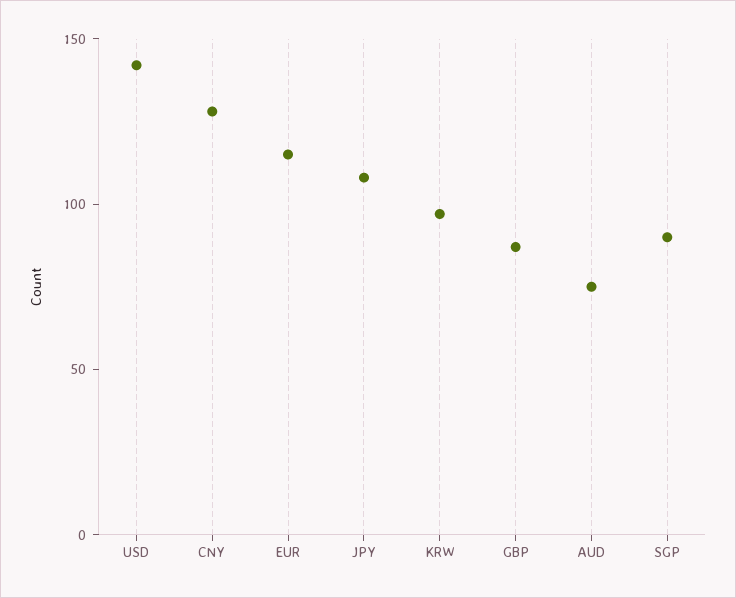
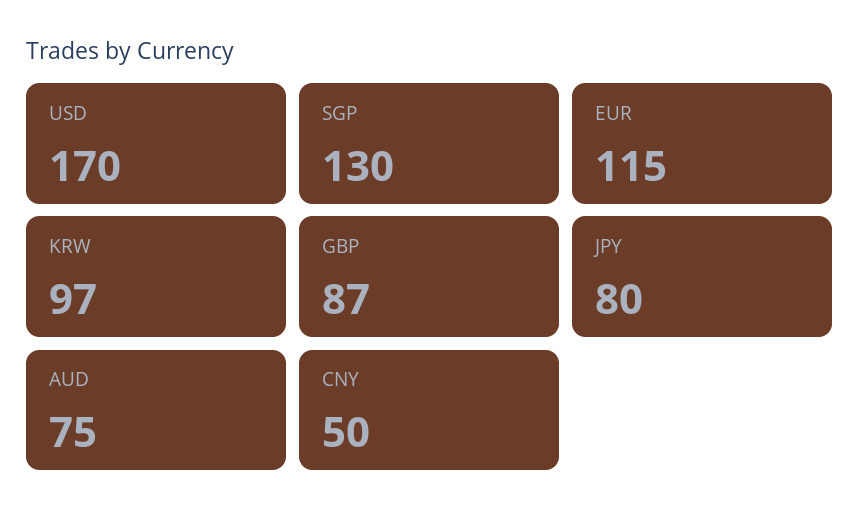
USD: 140 -> 170
CNY: 130 -> 50
JPY: 110 -> 80
SGP: 90 -> 130

